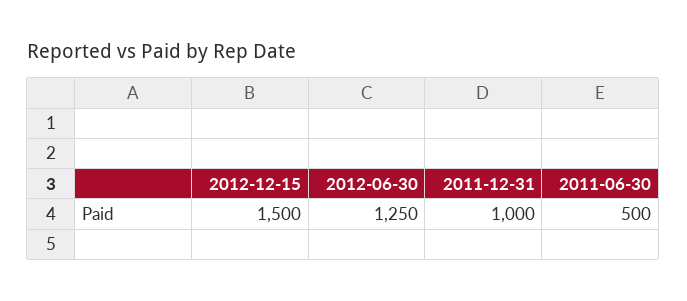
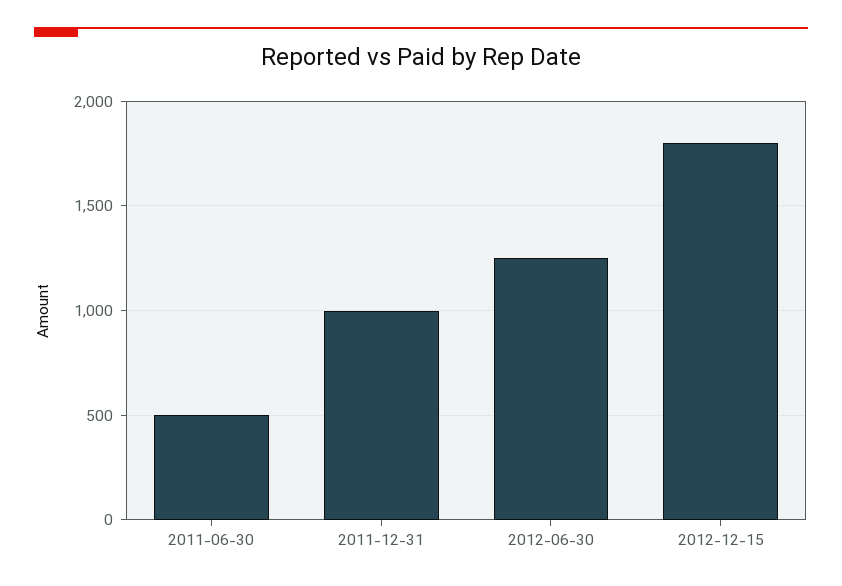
2012-12-15: 1500 -> 1800

